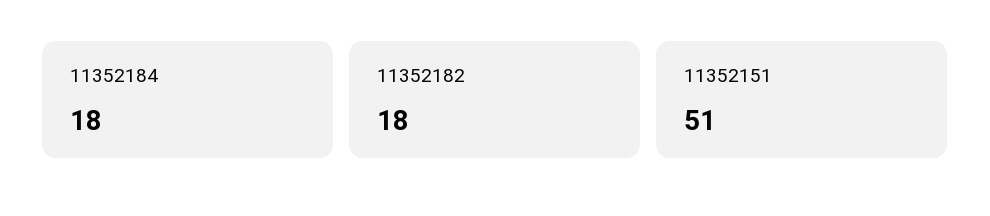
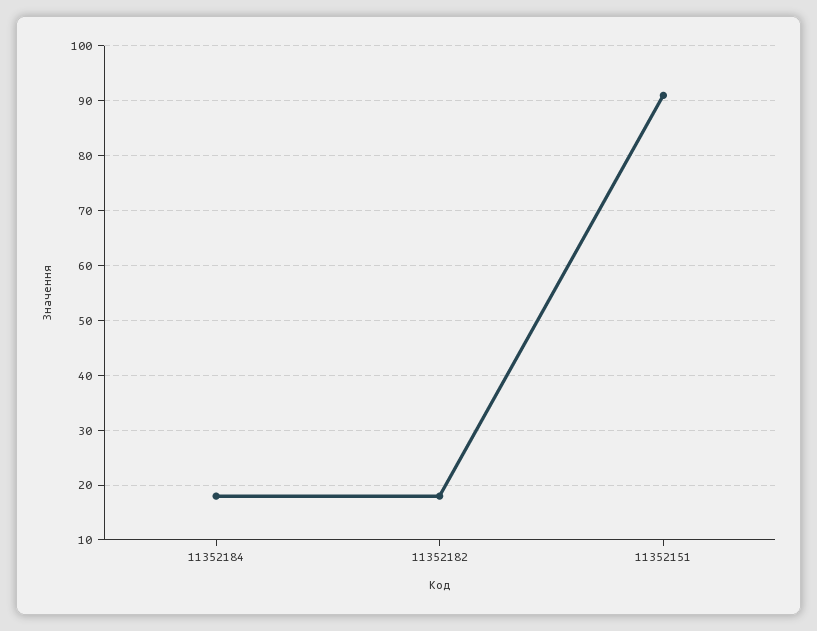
11352151: 51 -> 90

